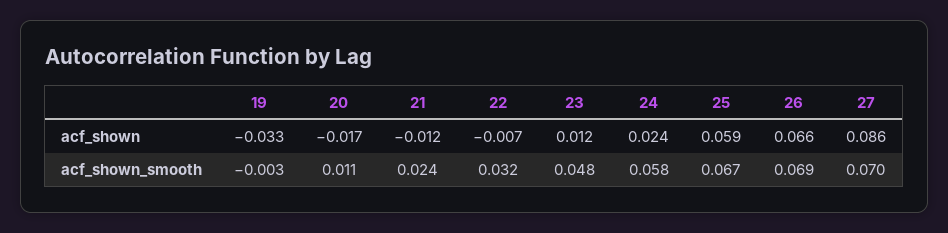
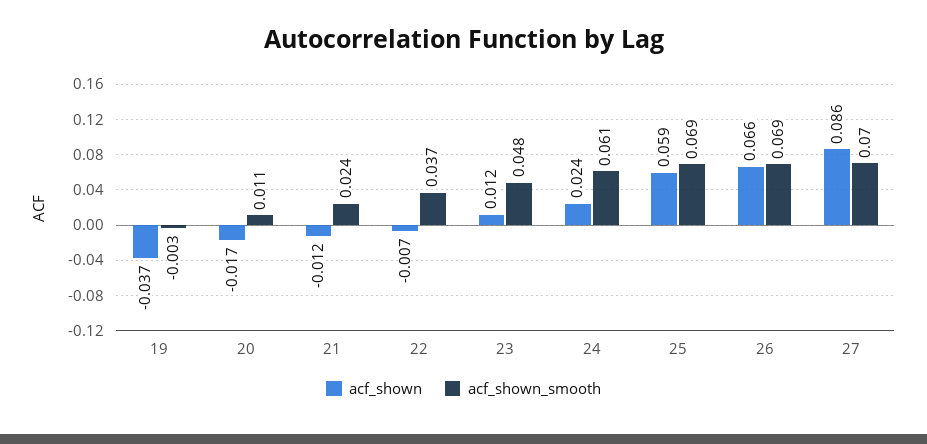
acf_shown, 19: -0.033 -> -0.037
acf_shown_smooth, 22: 0.032 -> 0.037
acf_shown_smooth, 24: 0.058 -> 0.061
acf_shown_smooth, 25: 0.067 -> 0.069

